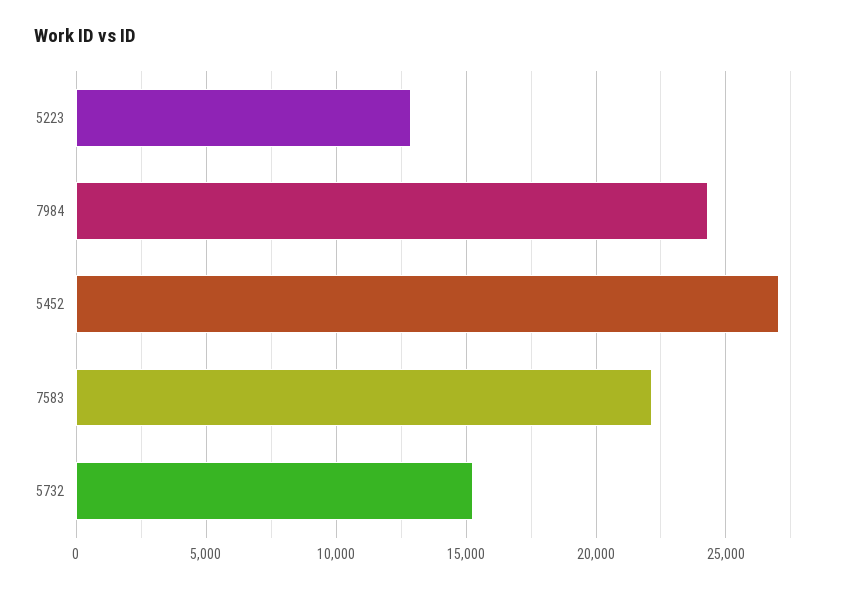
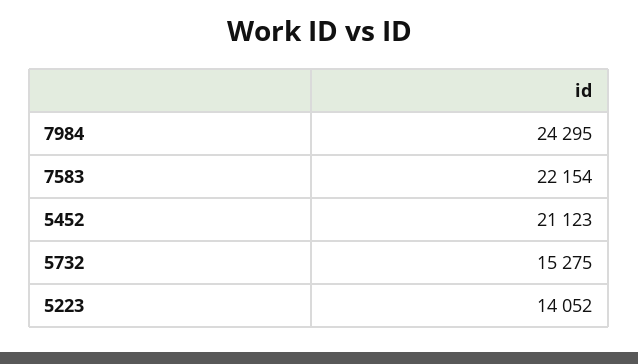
5223: 13000 -> 14052
5452: 27000 -> 21123

